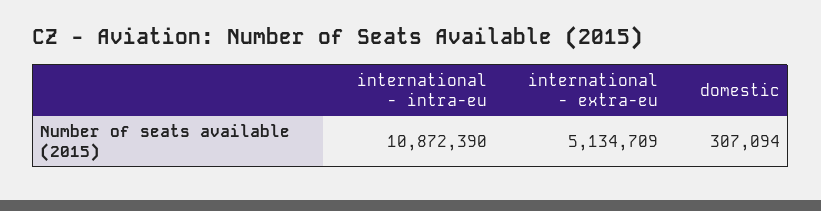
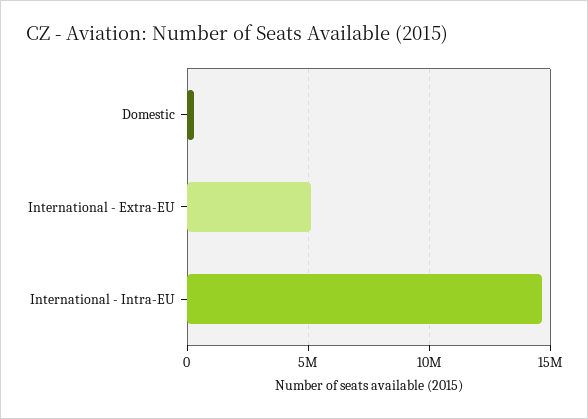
international - intra-eu: 10872390 -> 14500000

